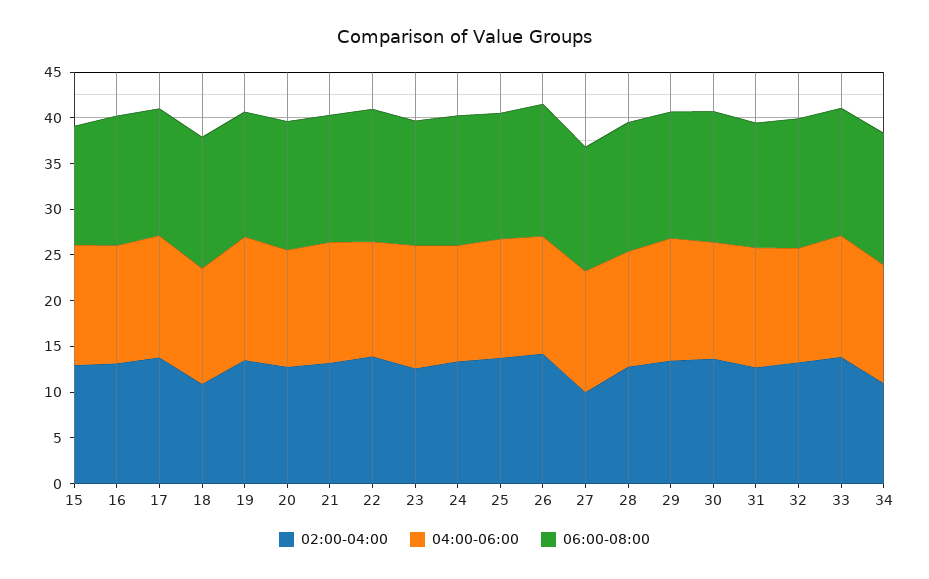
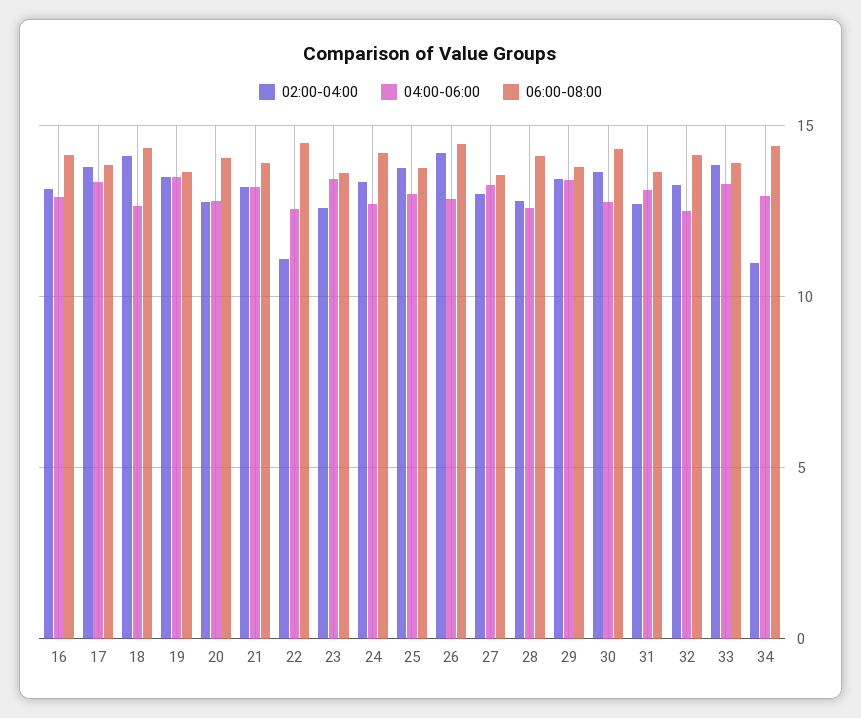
02:00-04:00, 15: 13 -> none
04:00-06:00, 15: 13 -> none
06:00-08:00, 15: 13 -> none
02:00-04:00, 18: 11 -> 14
02:00-04:00, 22: 14 -> 11
02:00-04:00, 27: 10 -> 13

